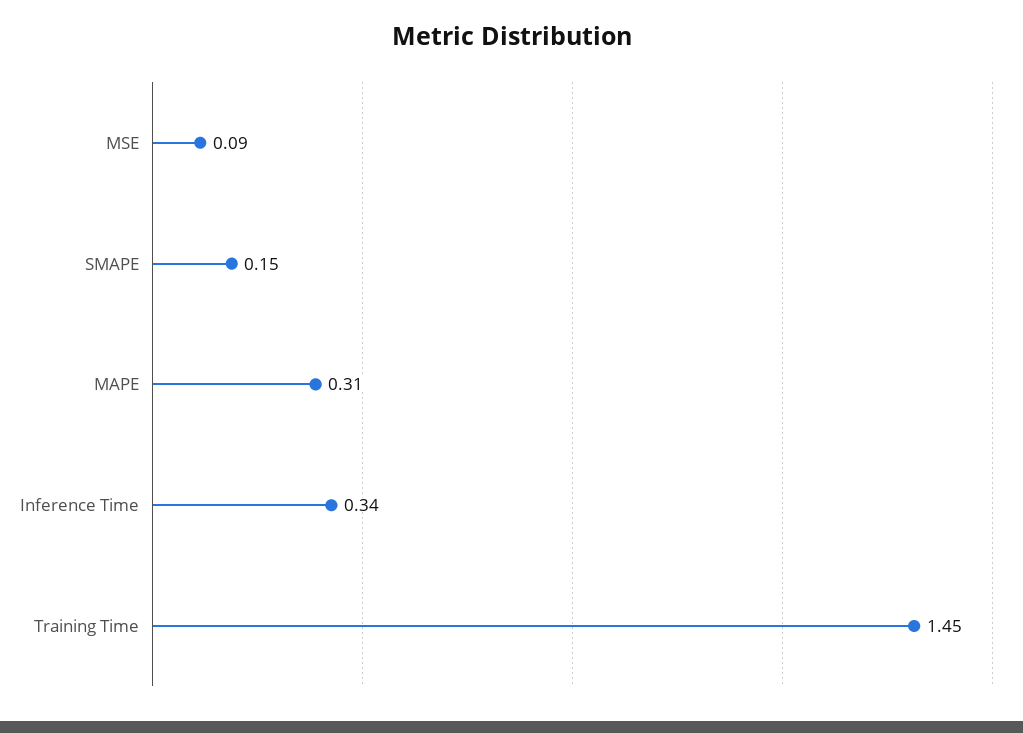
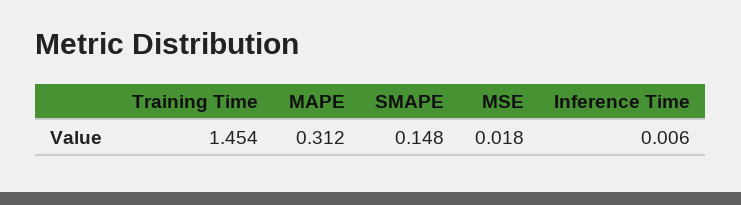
MSE: 0.09 -> 0.018
Inference Time: 0.34 -> 0.006

